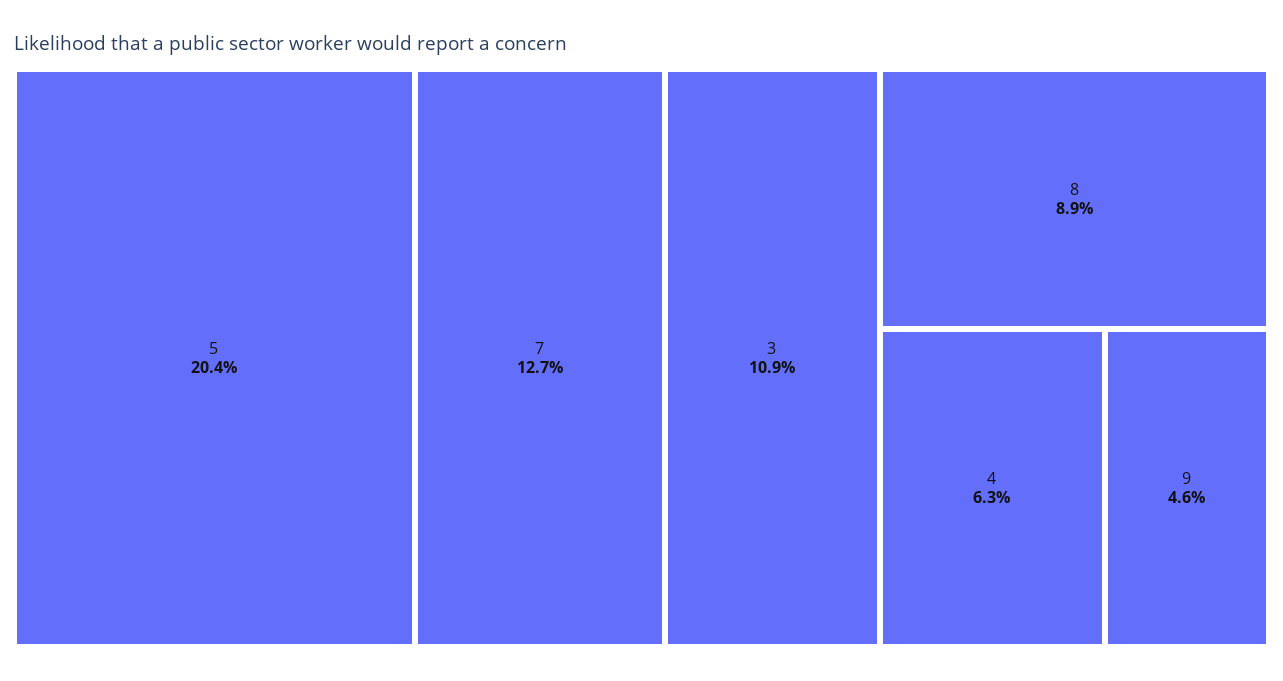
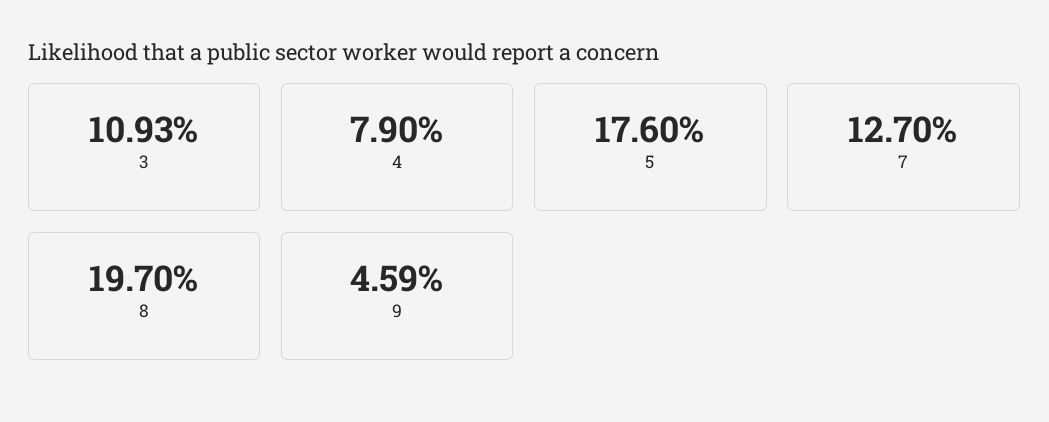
5: 20.4 -> 17.6
8: 8.9 -> 19.7
4: 6.3 -> 7.9

